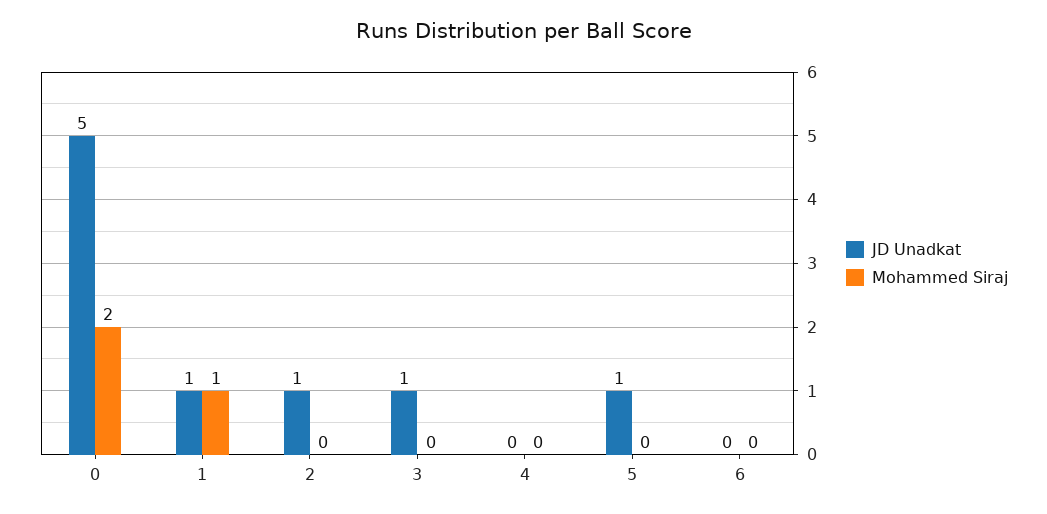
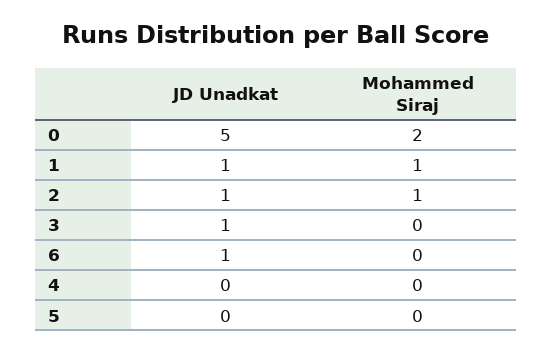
Mohammed Siraj, 2: 0 -> 1
JD Unadkat, 5: 1 -> 0
JD Unadkat, 6: 0 -> 1

